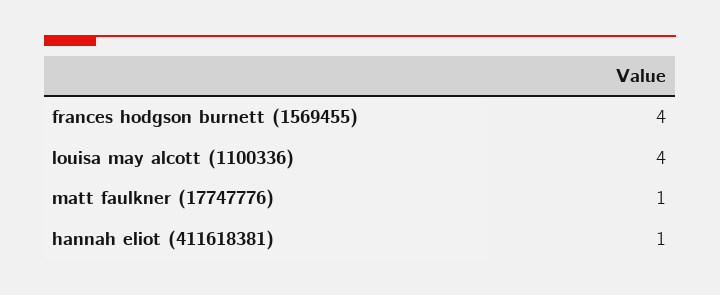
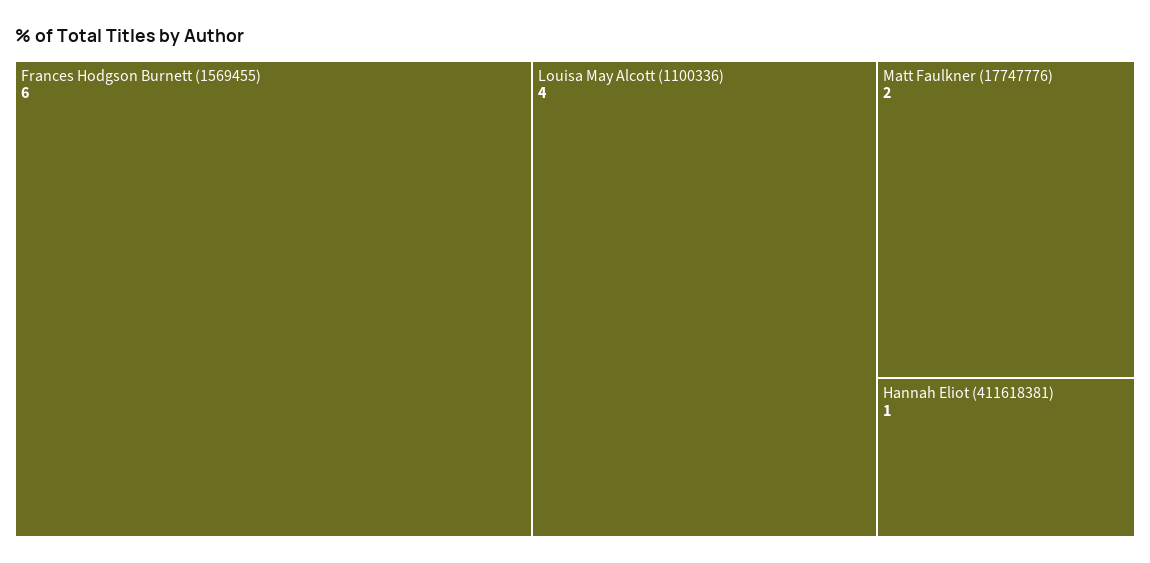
frances hodgson burnett (1569455): 4 -> 6
matt faulkner (17747776): 1 -> 2

